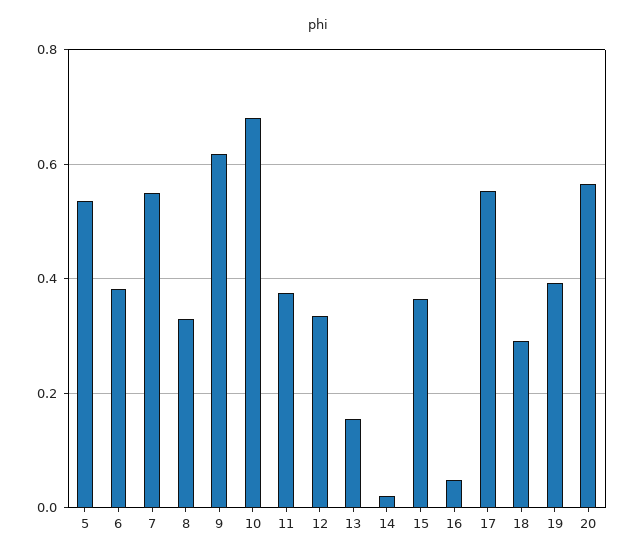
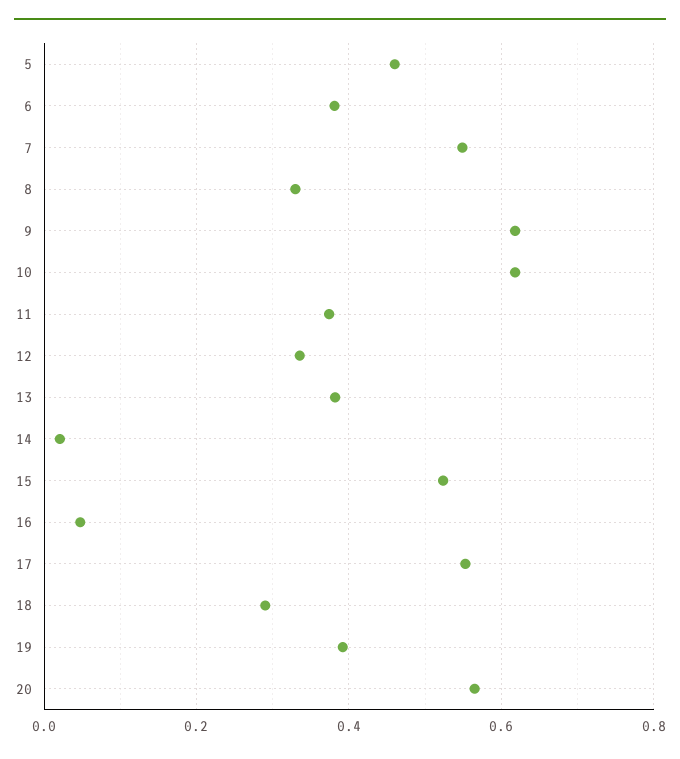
5: 0.54 -> 0.46
10: 0.68 -> 0.62
13: 0.16 -> 0.38
15: 0.36 -> 0.52

